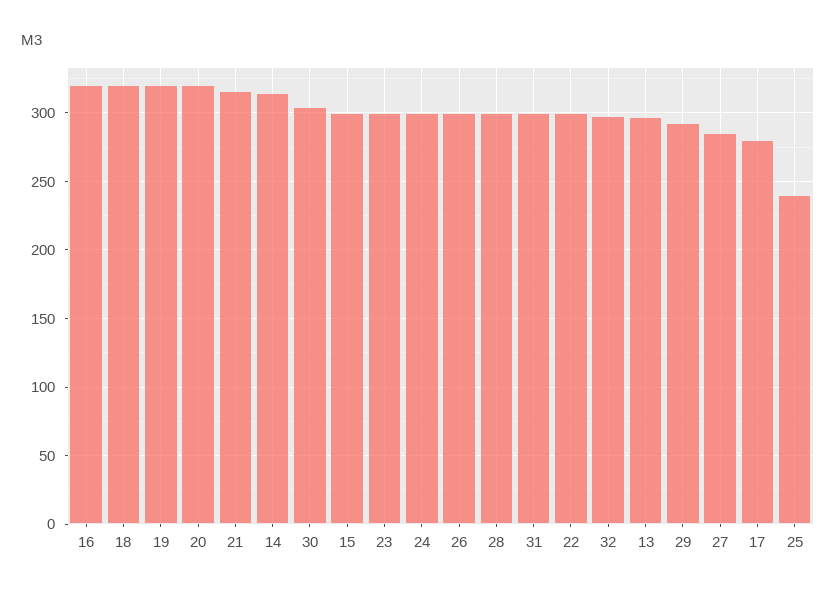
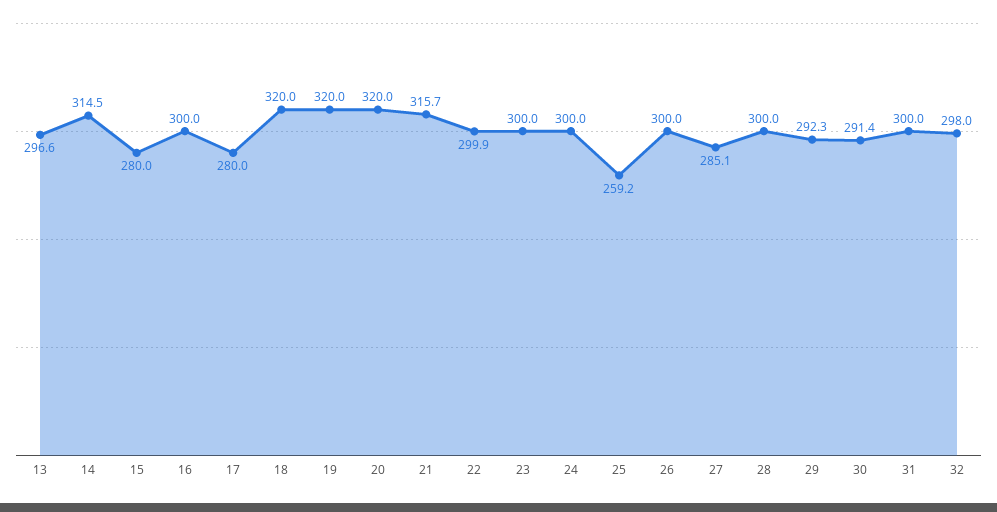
16: 320 -> 300
30: 305 -> 291.4
15: 300 -> 280
25: 240 -> 259.2

